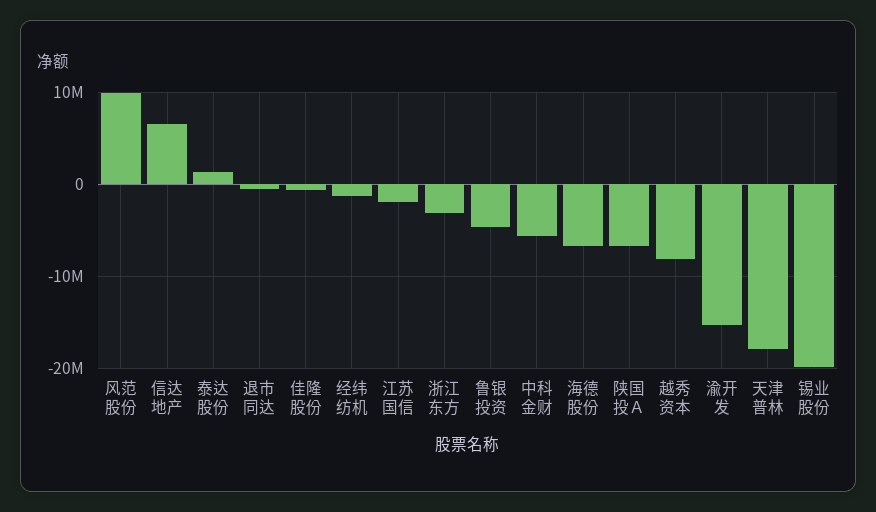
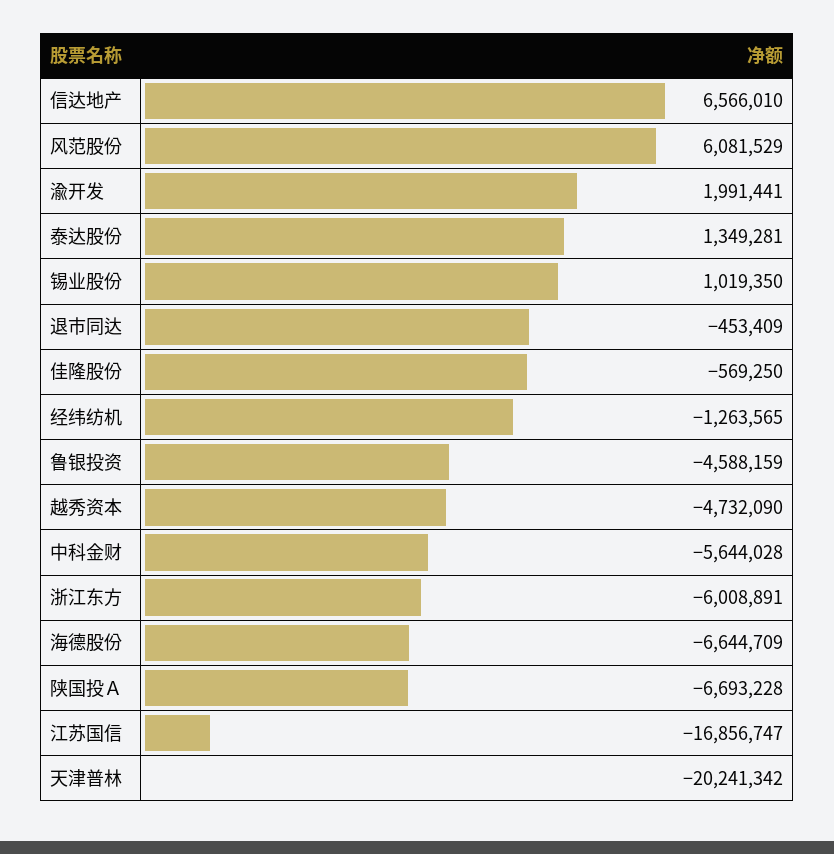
风范股份: 10000000 -> 6081529
江苏国信: -2000000 -> -16856747
浙江东方: -3000000 -> -6008891
越秀资本: -8000000 -> -4732090
渝开发: -15000000 -> 1991441
天津普林: -18000000 -> -20241342
锡业股份: -20000000 -> 1019350

